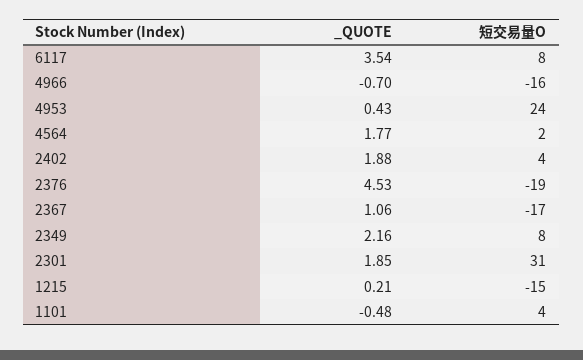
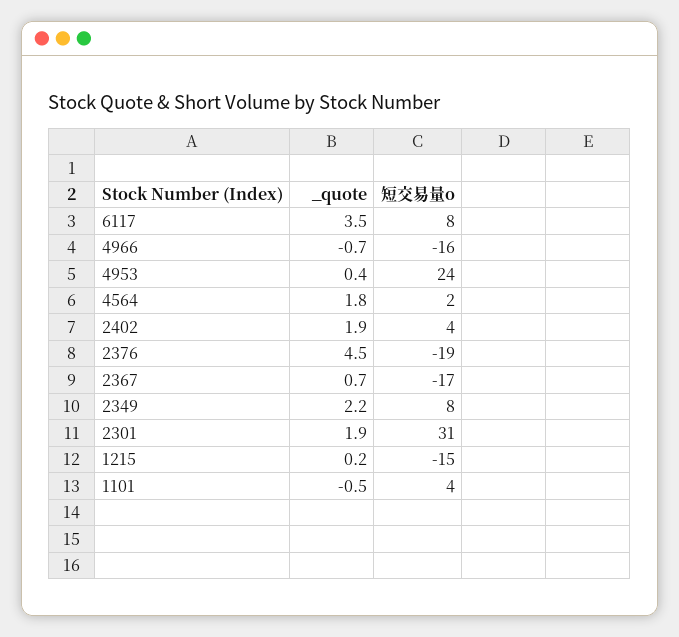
_QUOTE, 2367: 1.06 -> 0.7

